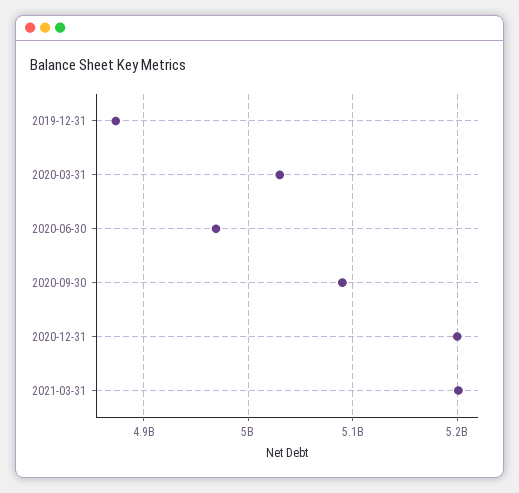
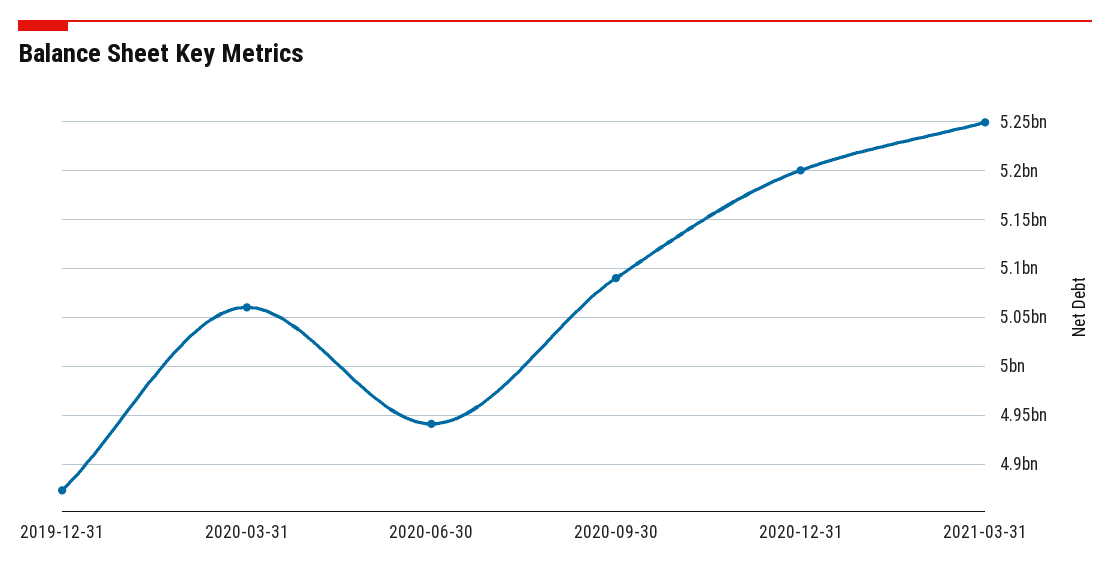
2020-03-31: 5030000000 -> 5060000000
2020-06-30: 4970000000 -> 4940000000
2021-03-31: 5200000000 -> 5250000000

